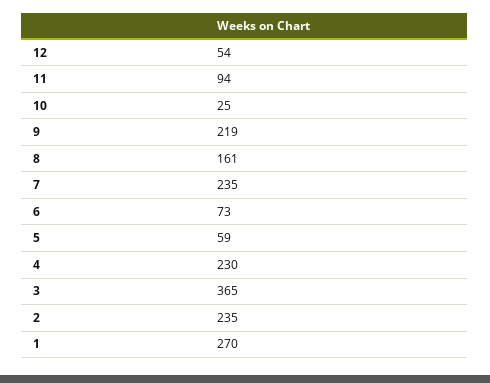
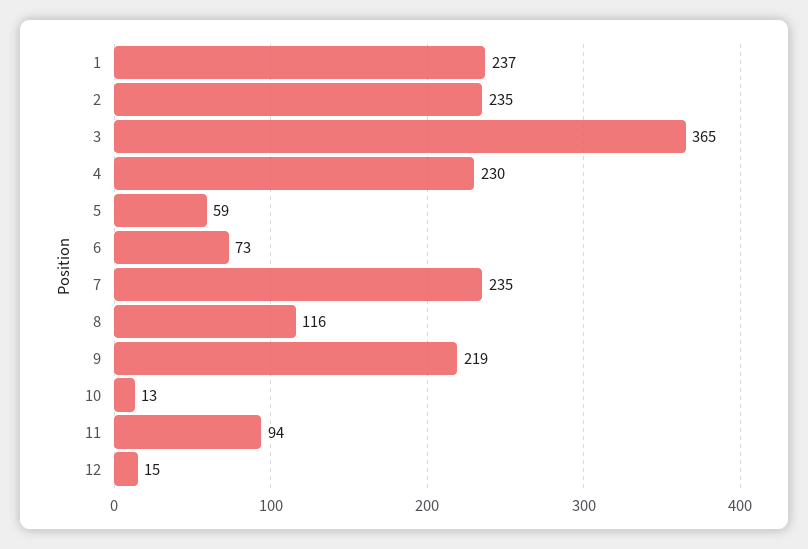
12: 54 -> 15
10: 25 -> 13
8: 161 -> 116
1: 270 -> 237

